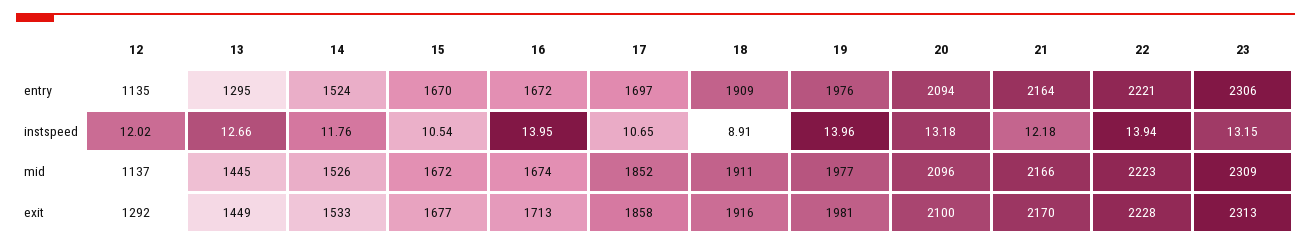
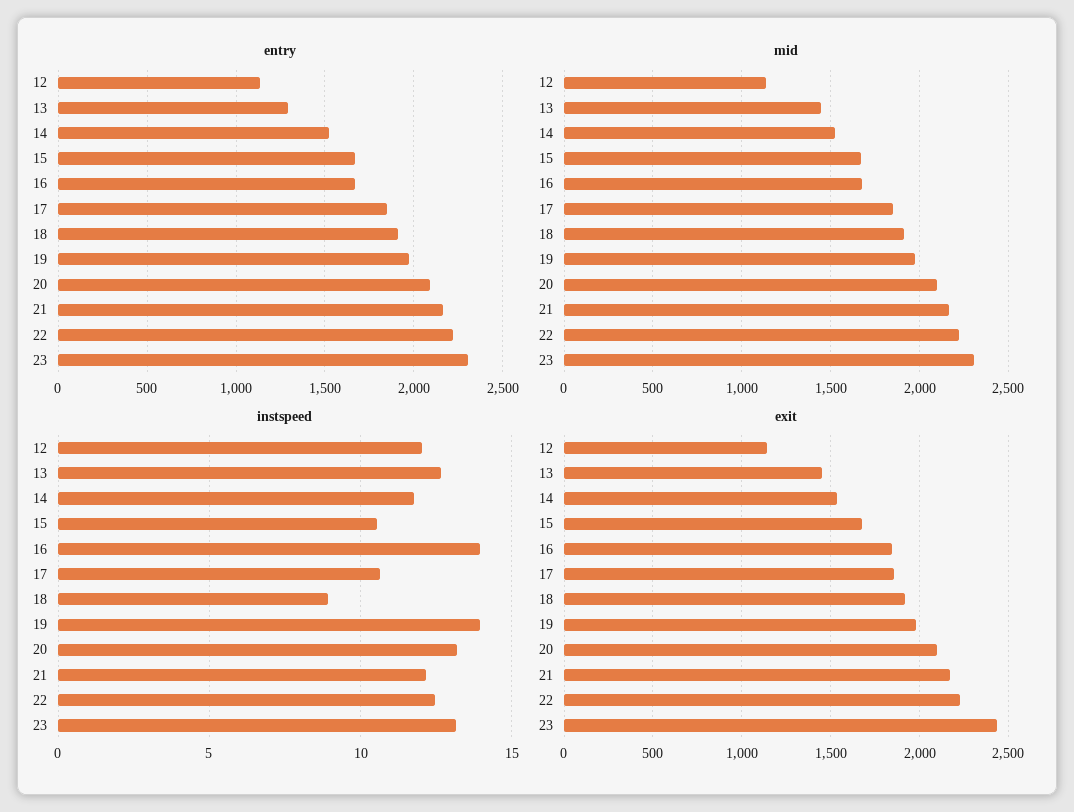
entry, 17: 1697 -> 1850
instspeed, 22: 13.94 -> 12.5
exit, 12: 1292 -> 1150
exit, 16: 1713 -> 1850
exit, 23: 2313 -> 2450

